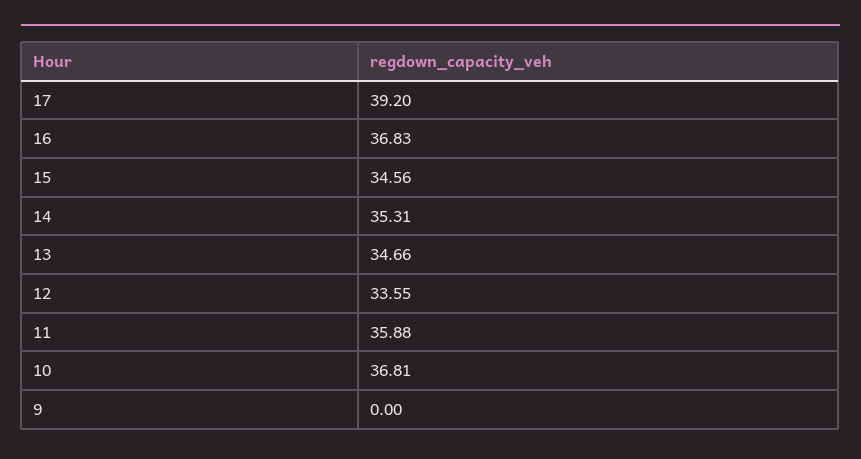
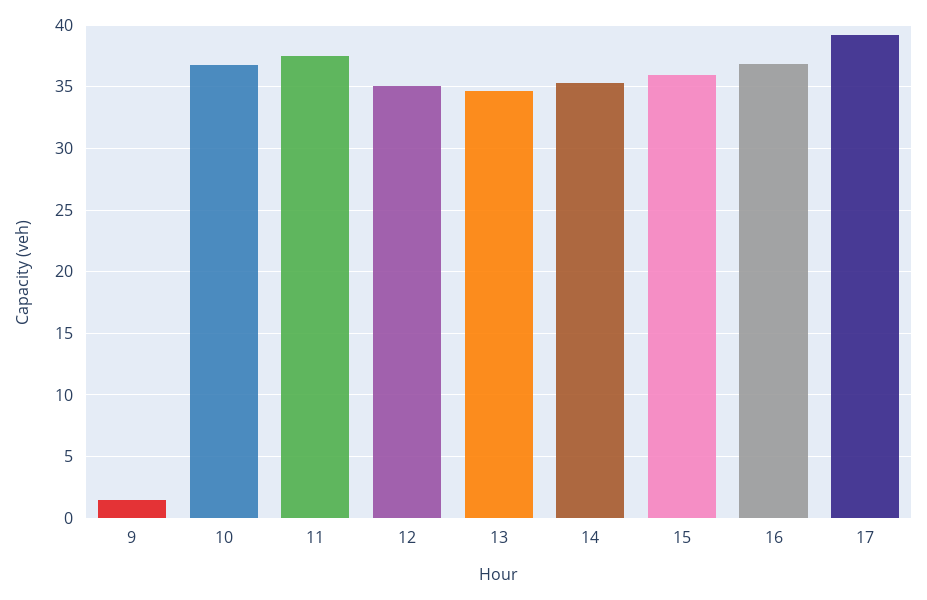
15: 34.56 -> 36
12: 33.55 -> 35
11: 35.88 -> 37.5
9: 0 -> 1.5

